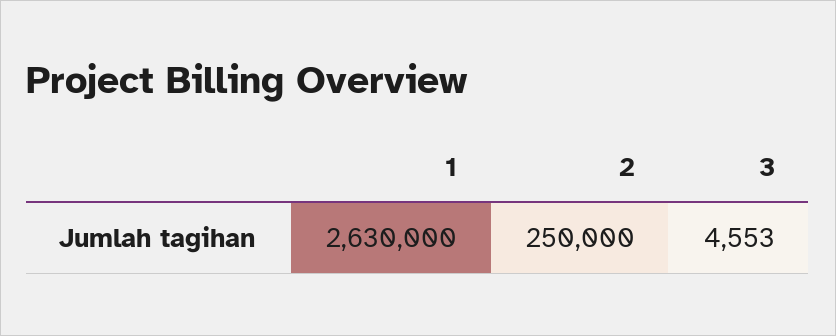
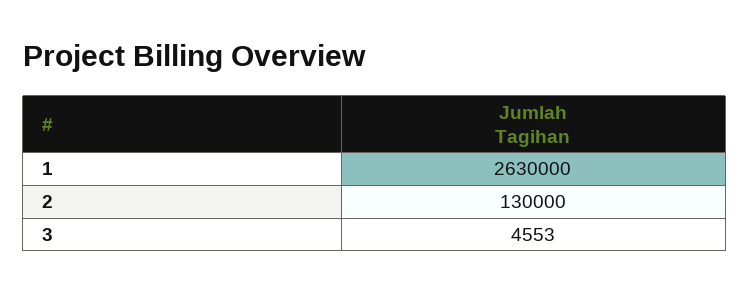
2: 250000 -> 130000

